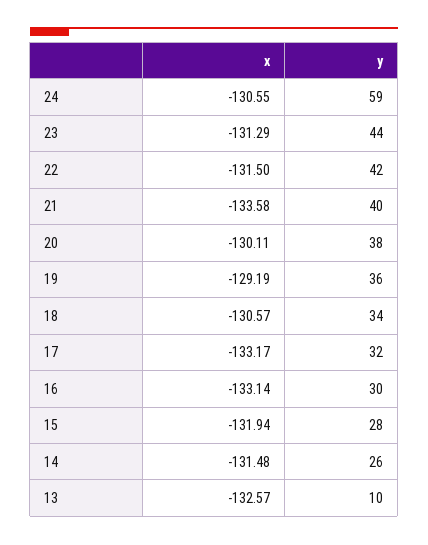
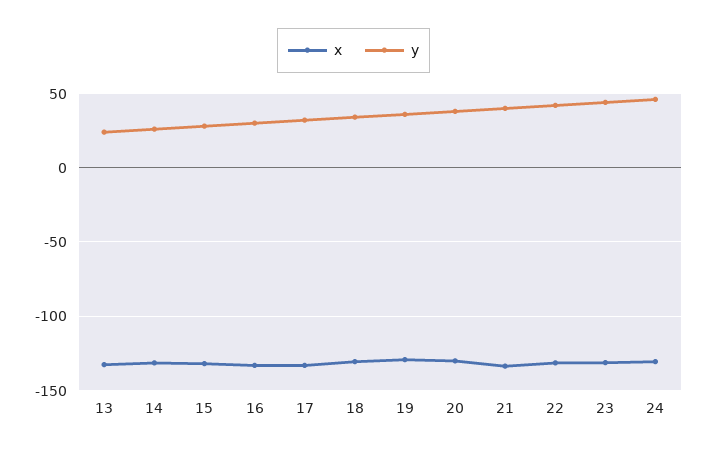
y, 24: 59 -> 45
y, 13: 10 -> 25

